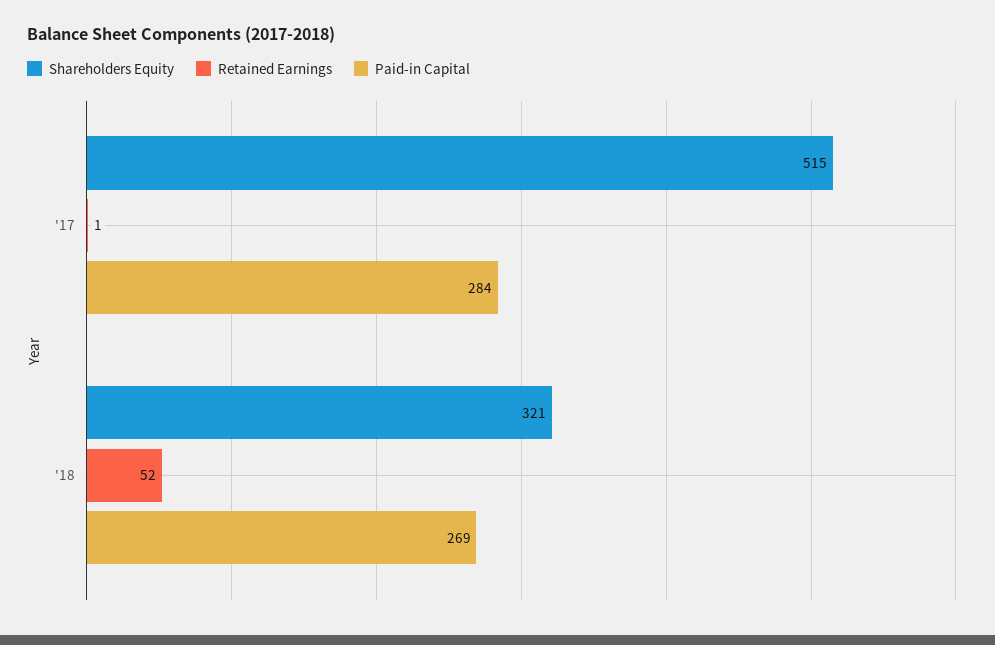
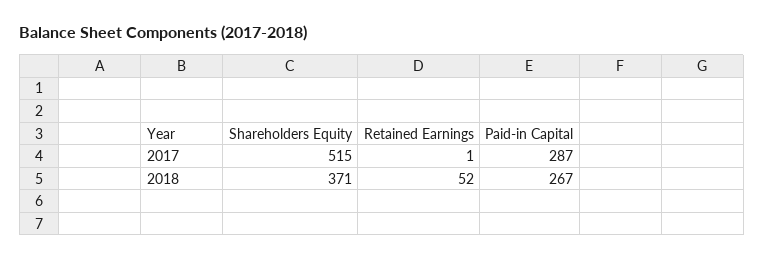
Paid-in Capital, '17: 284 -> 287
Shareholders Equity, '18: 321 -> 371
Paid-in Capital, '18: 269 -> 267

